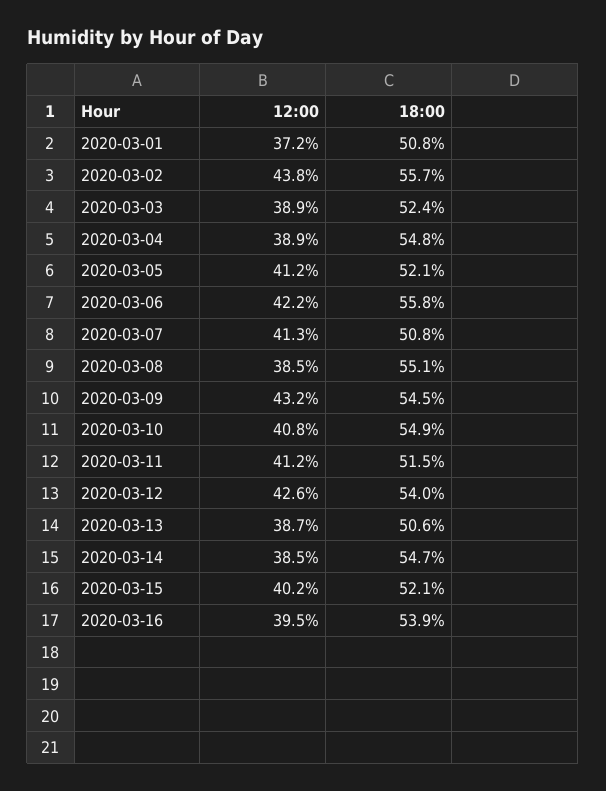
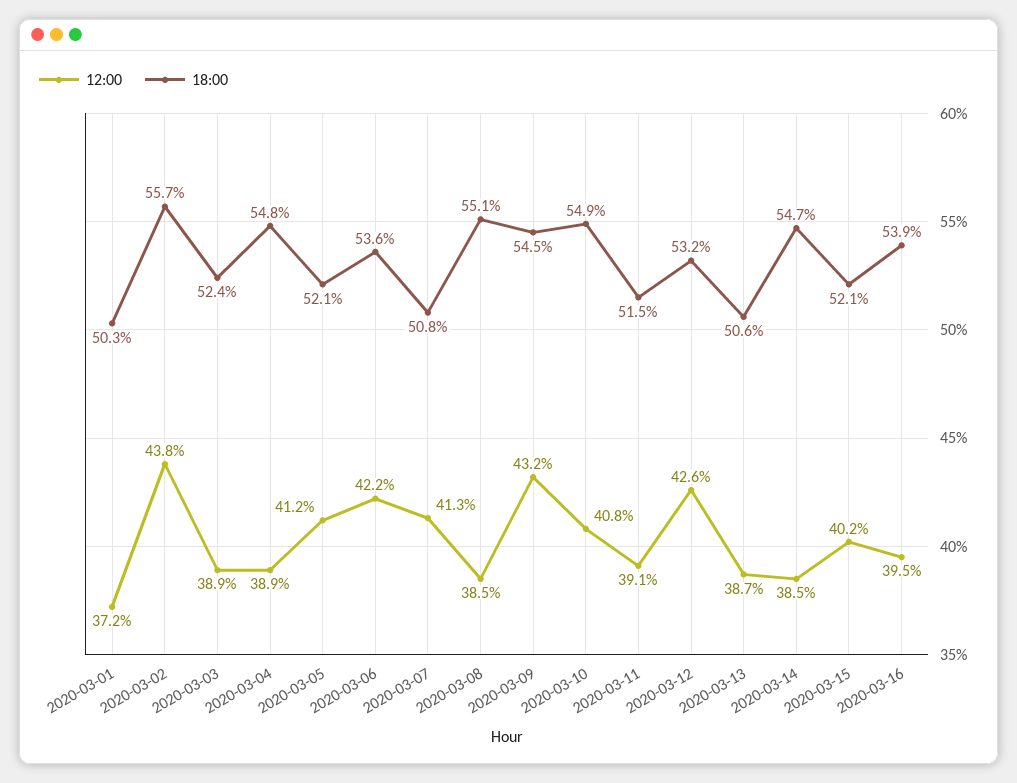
18:00, 2020-03-01: 50.8 -> 50.3
18:00, 2020-03-06: 55.8 -> 53.6
12:00, 2020-03-11: 41.2 -> 39.1
18:00, 2020-03-12: 54 -> 53.2

